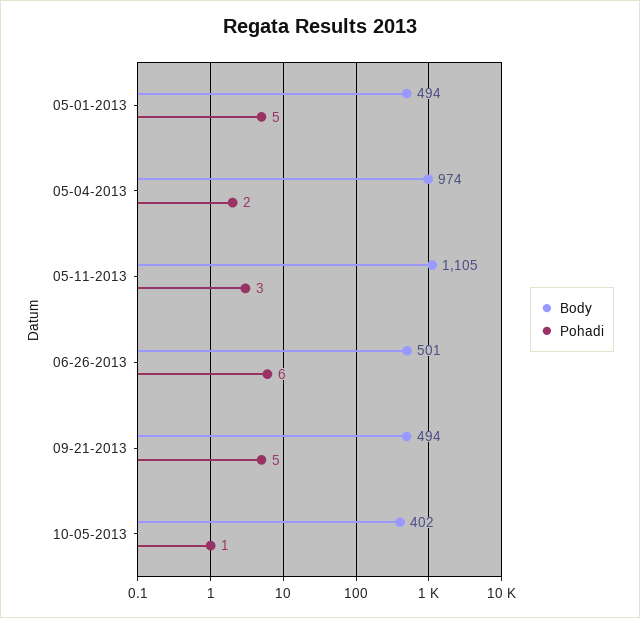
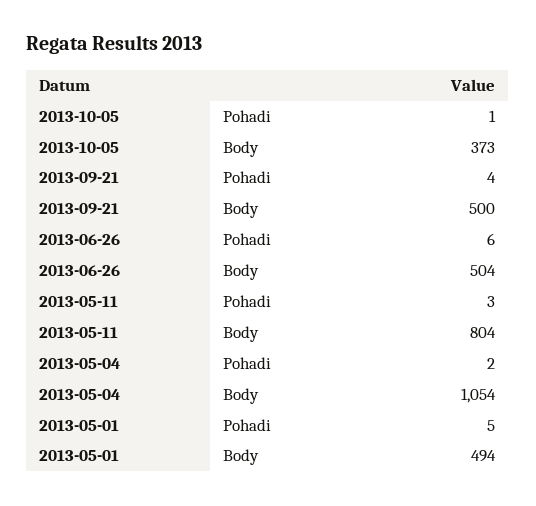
Body, 05-04-2013: 974 -> 1054
Body, 05-11-2013: 1105 -> 804
Body, 06-26-2013: 501 -> 504
Body, 09-21-2013: 494 -> 500
Pohadi, 09-21-2013: 5 -> 4
Body, 10-05-2013: 402 -> 373

